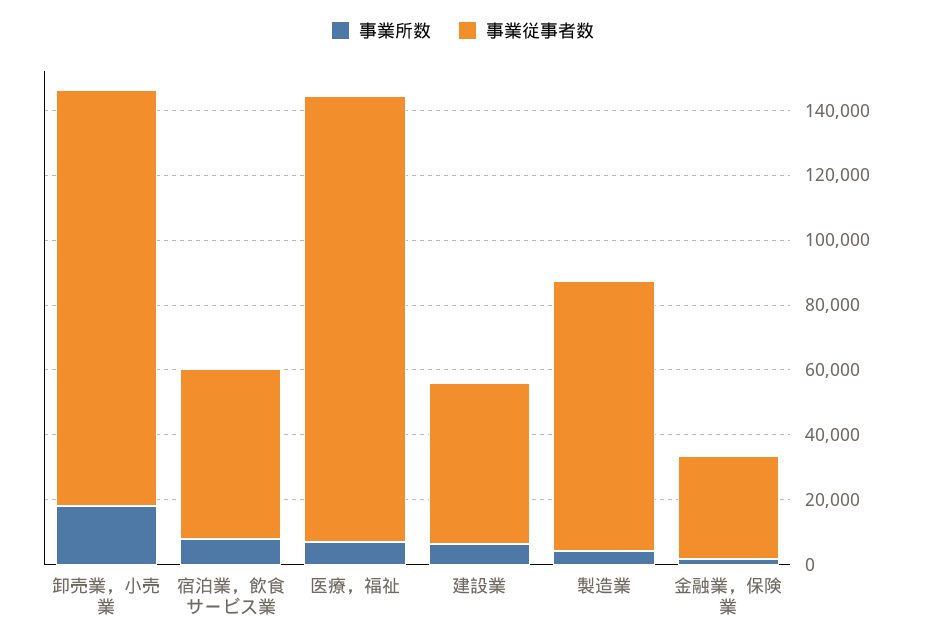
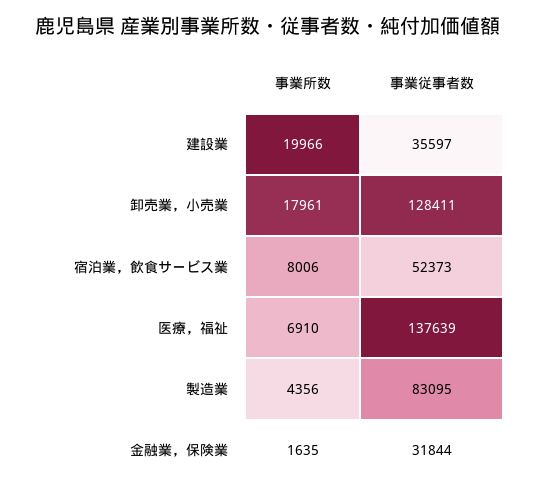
事業所数, 建設業: 5000 -> 19966
事業従事者数, 建設業: 50000 -> 35597

